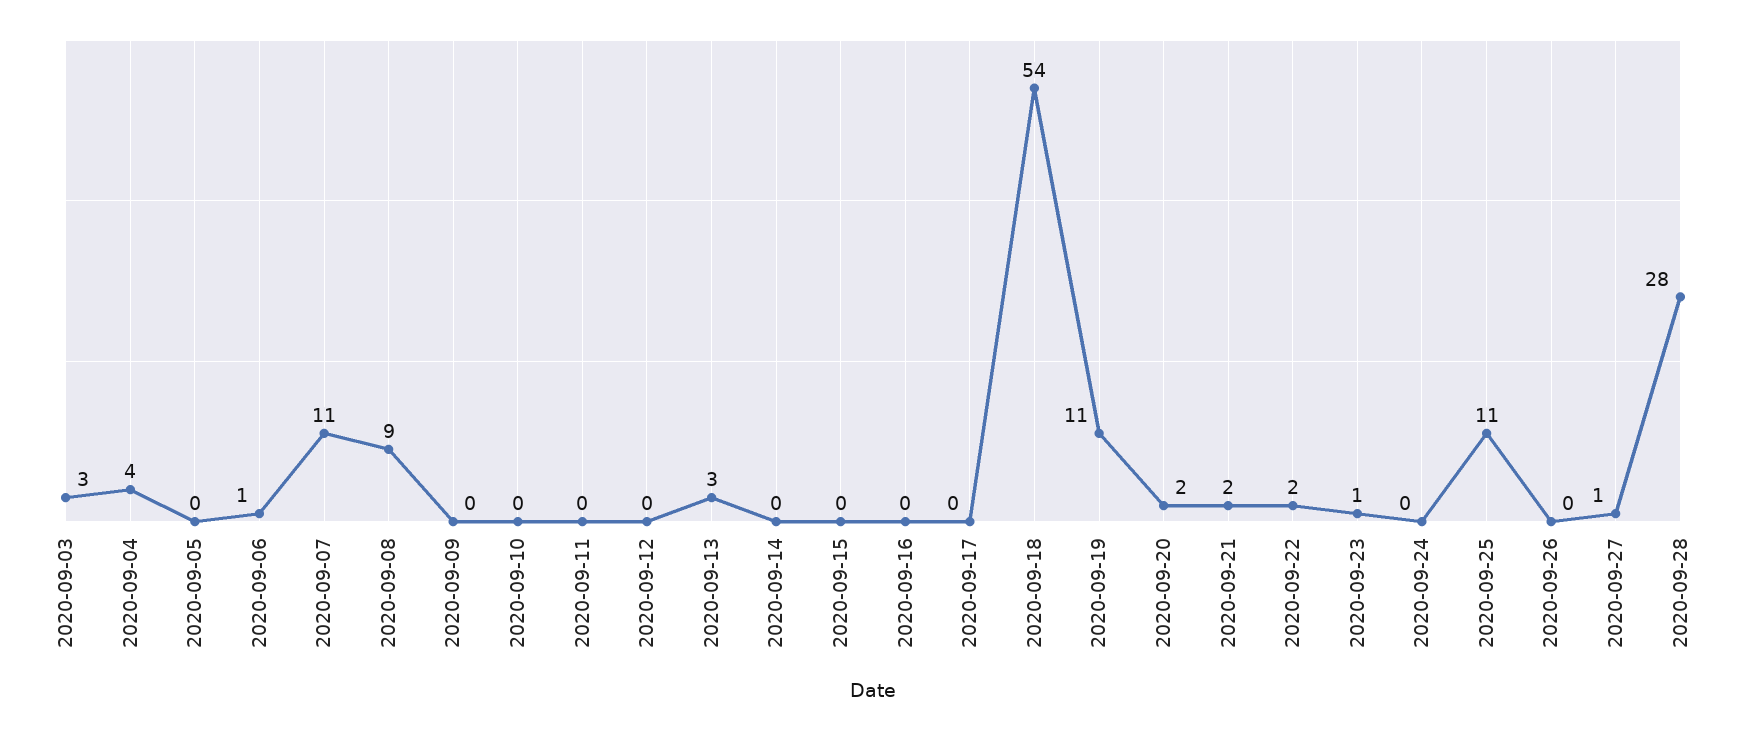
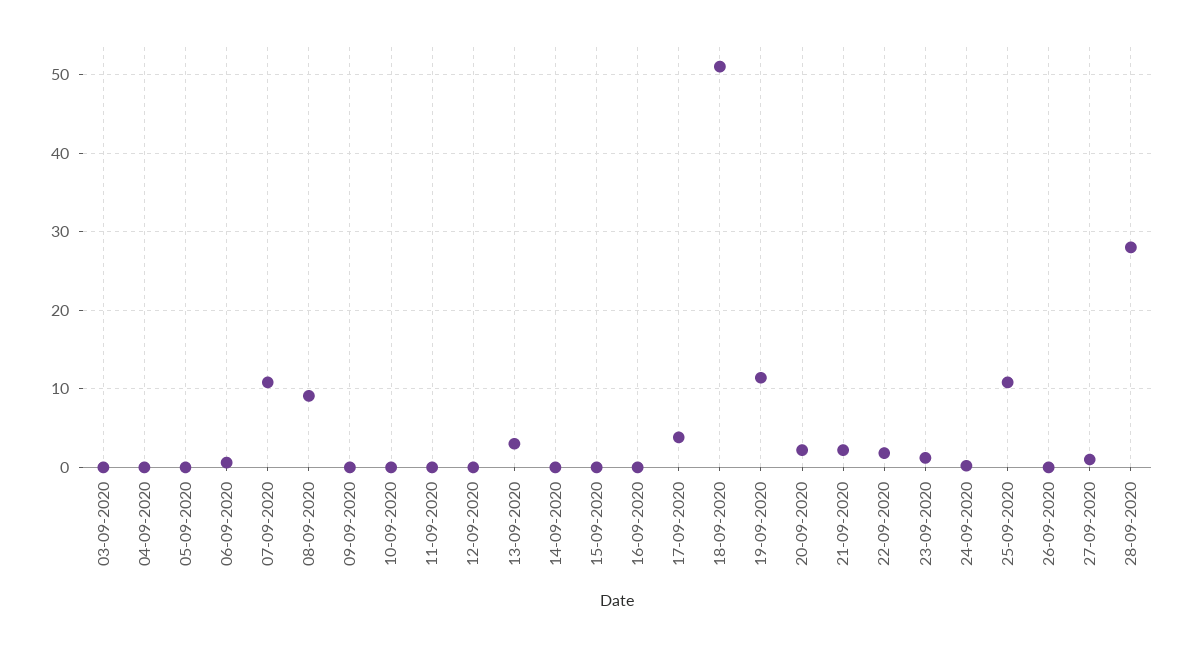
2020-09-03: 3 -> 0
2020-09-04: 4 -> 0
2020-09-17: 0 -> 4
2020-09-18: 54 -> 51

